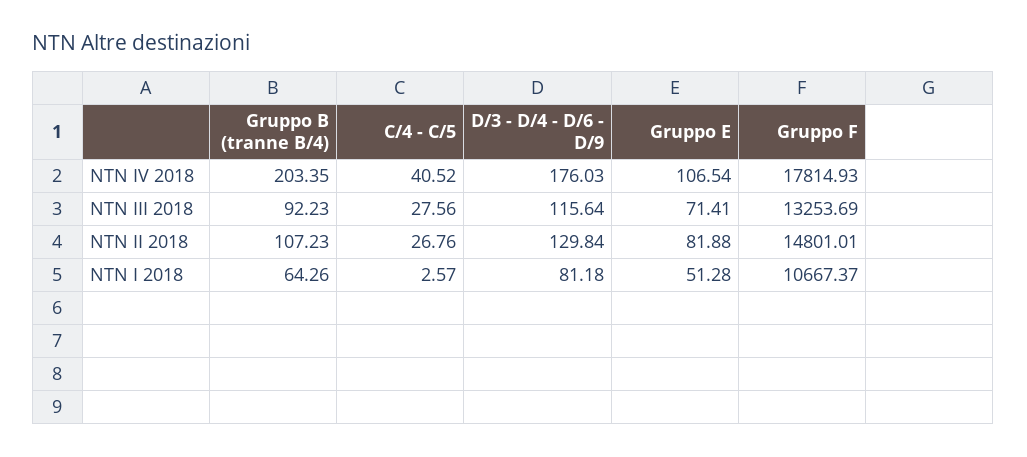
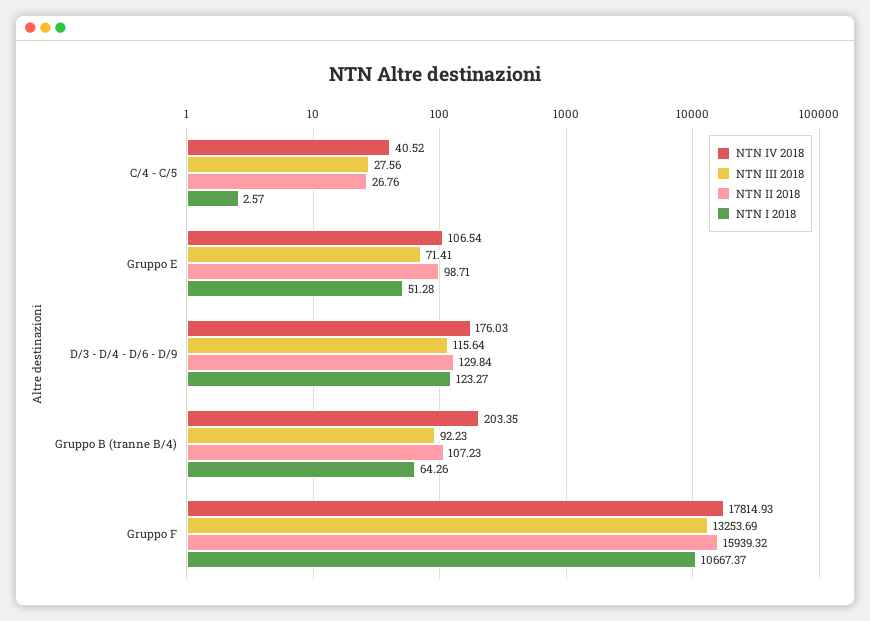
NTN II 2018, Gruppo E: 81.88 -> 98.71
NTN II 2018, Gruppo F: 14801.01 -> 15939.32
NTN I 2018, D/3 - D/4 - D/6 - D/9: 81.18 -> 123.27

